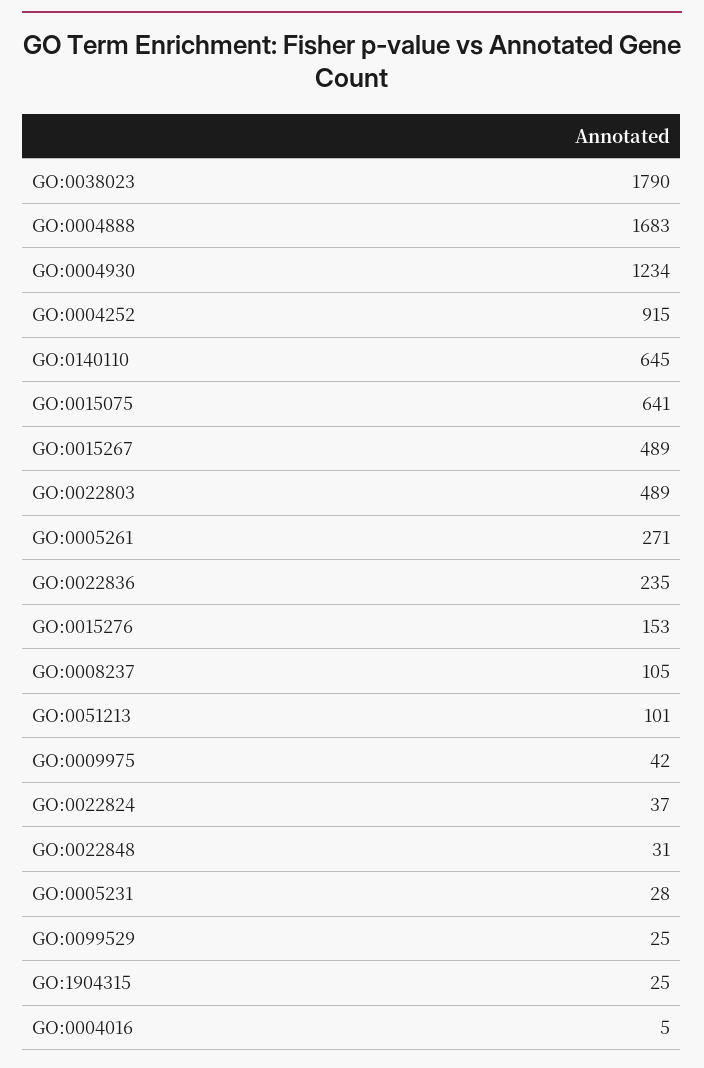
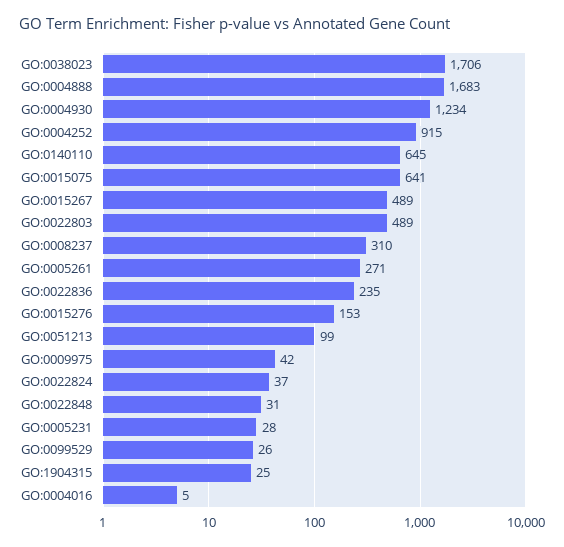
GO:0038023: 1790 -> 1706
GO:0008237: 105 -> 310
GO:0051213: 101 -> 99
GO:0099529: 25 -> 26

